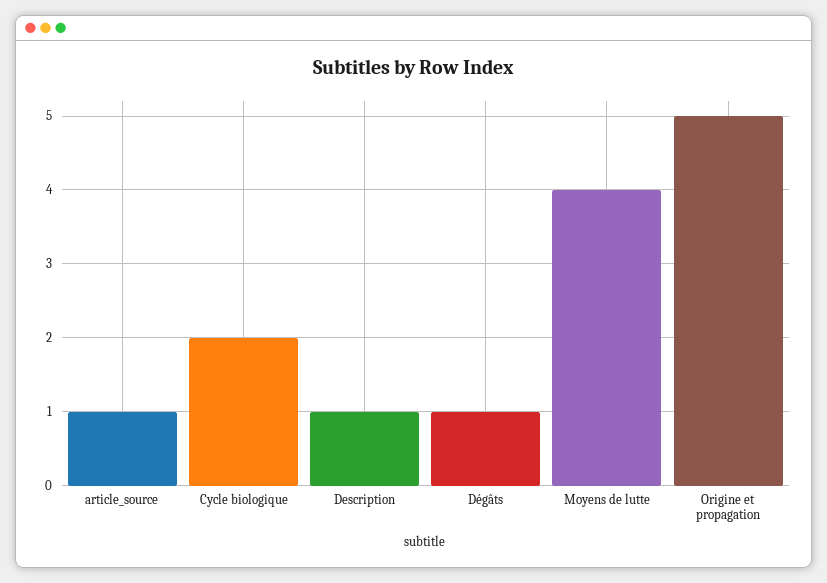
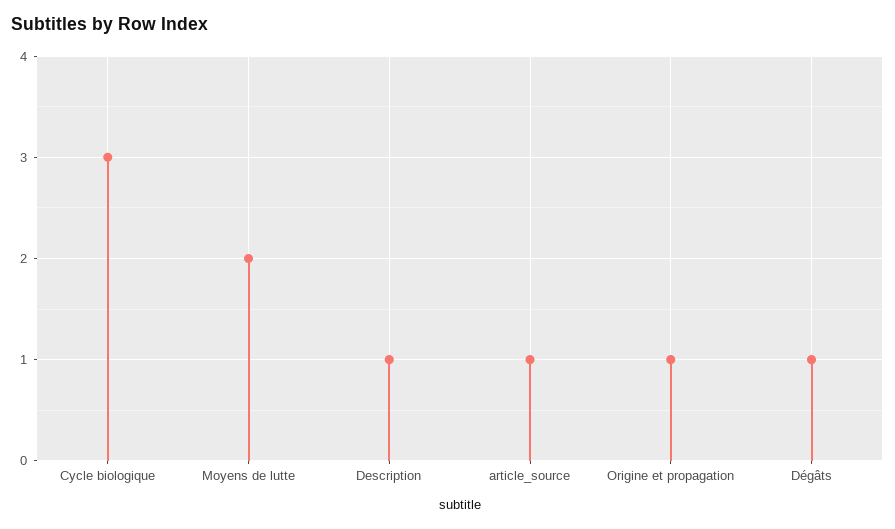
Cycle biologique: 2 -> 3
Moyens de lutte: 4 -> 2
Origine et propagation: 5 -> 1

